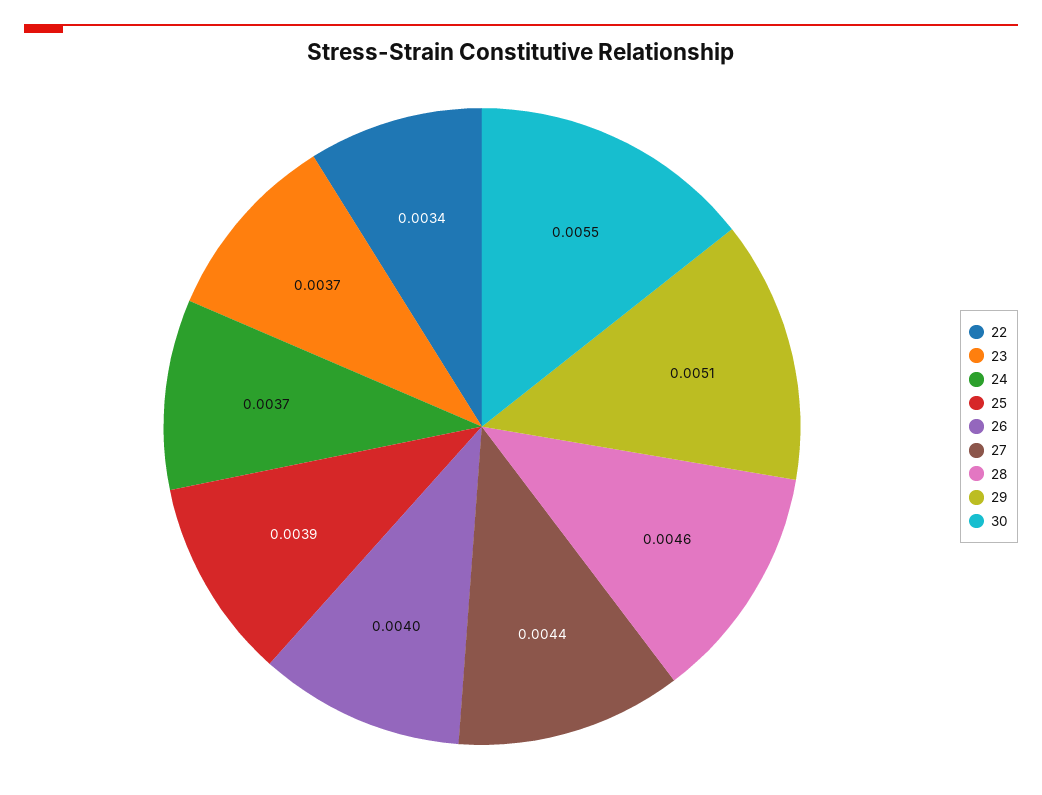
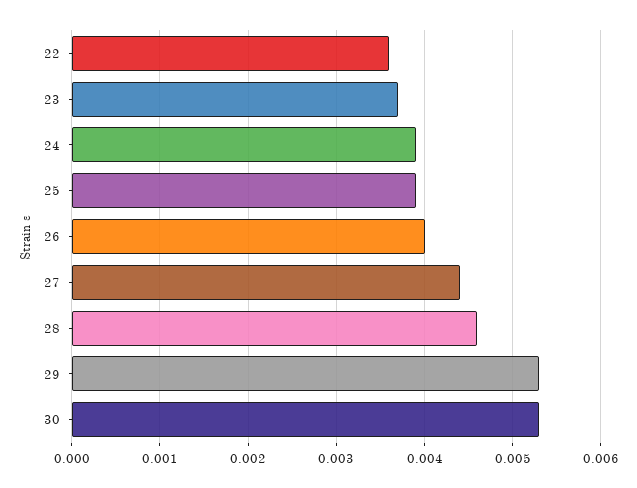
22: 0.0034 -> 0.0036
24: 0.0037 -> 0.0039
29: 0.0051 -> 0.0053
30: 0.0055 -> 0.0053

